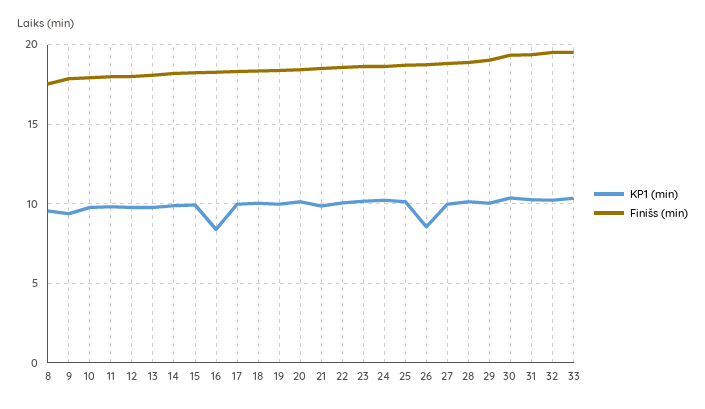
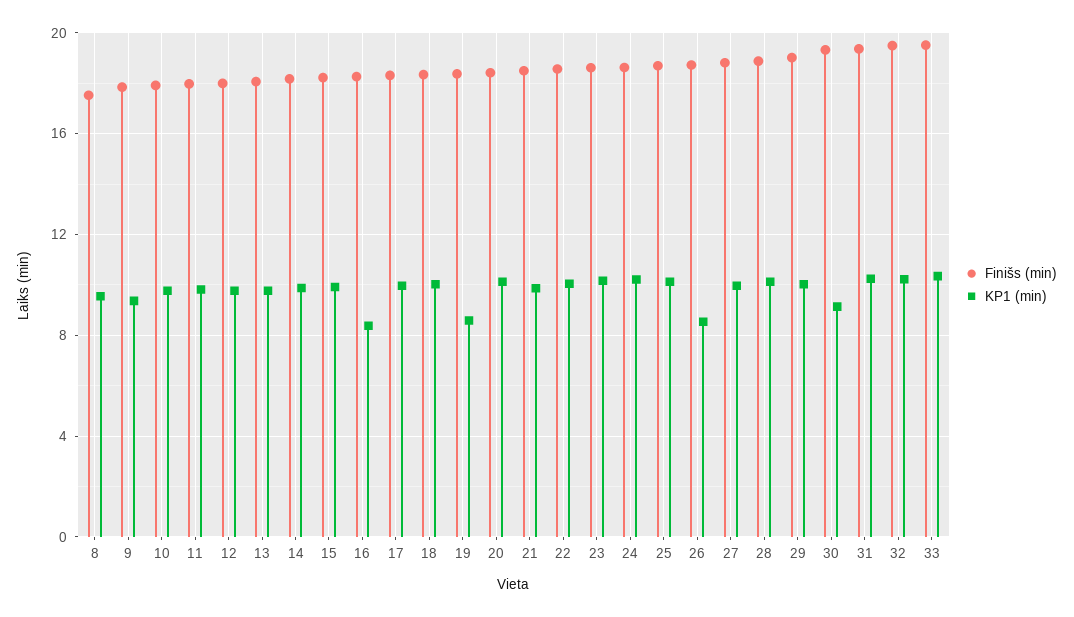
KP1 (min), 19: 10 -> 8.5
KP1 (min), 30: 10.5 -> 9

